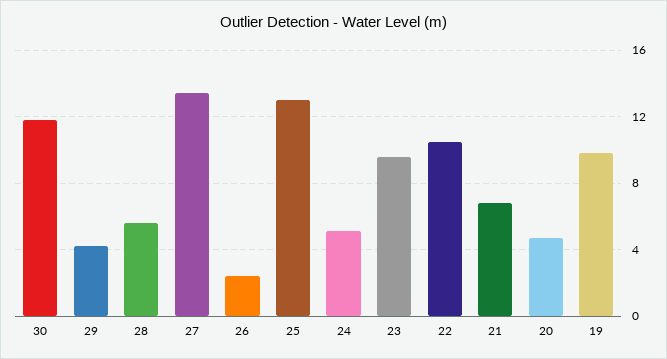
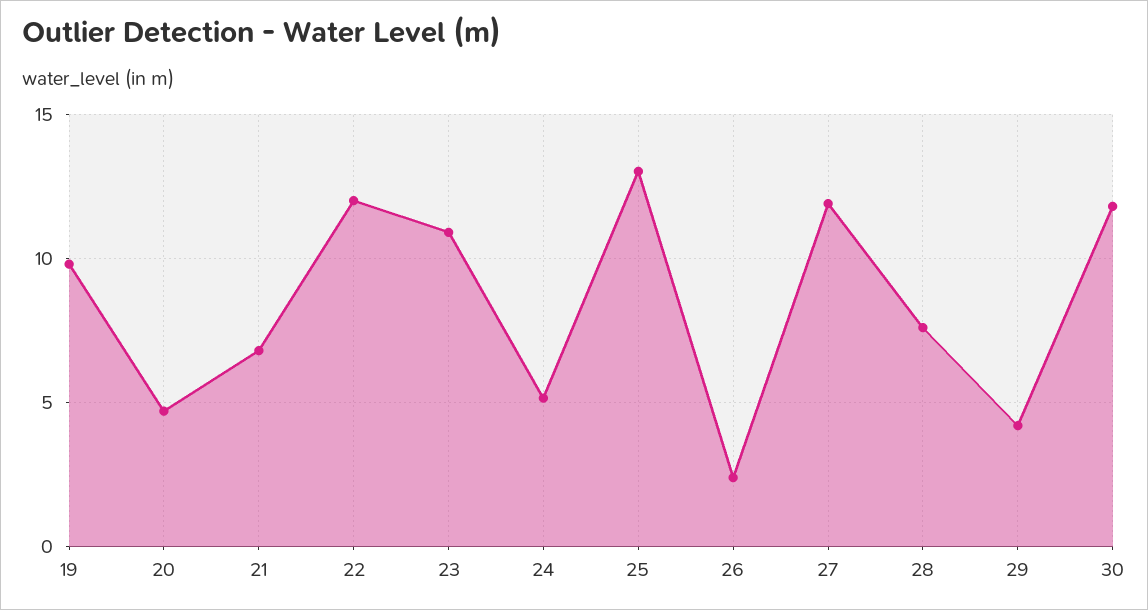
28: 5.5 -> 7.5
27: 13.5 -> 12
23: 9.5 -> 11
22: 10.5 -> 12

